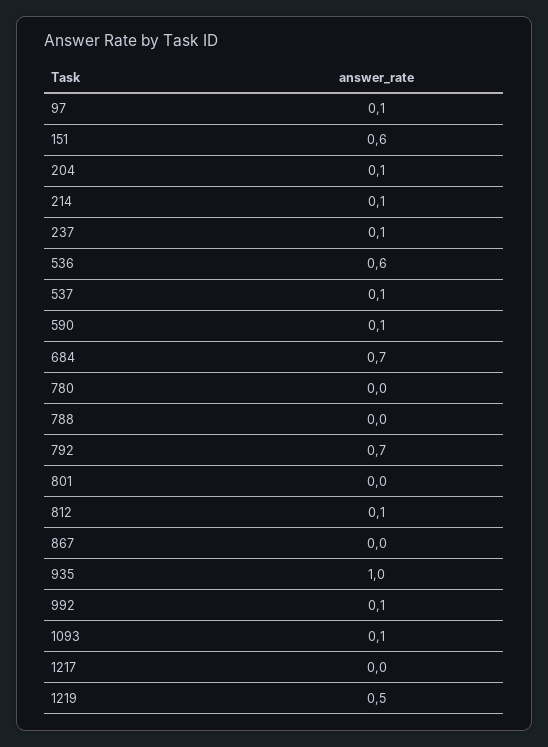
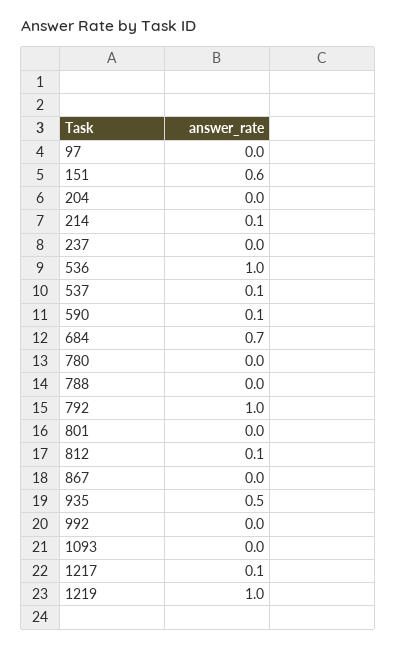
97: 0.1 -> 0
204: 0.1 -> 0
237: 0.1 -> 0
536: 0.6 -> 1
792: 0.7 -> 1
935: 1 -> 0.5
992: 0.1 -> 0
1093: 0.1 -> 0
1217: 0 -> 0.1
1219: 0.5 -> 1

